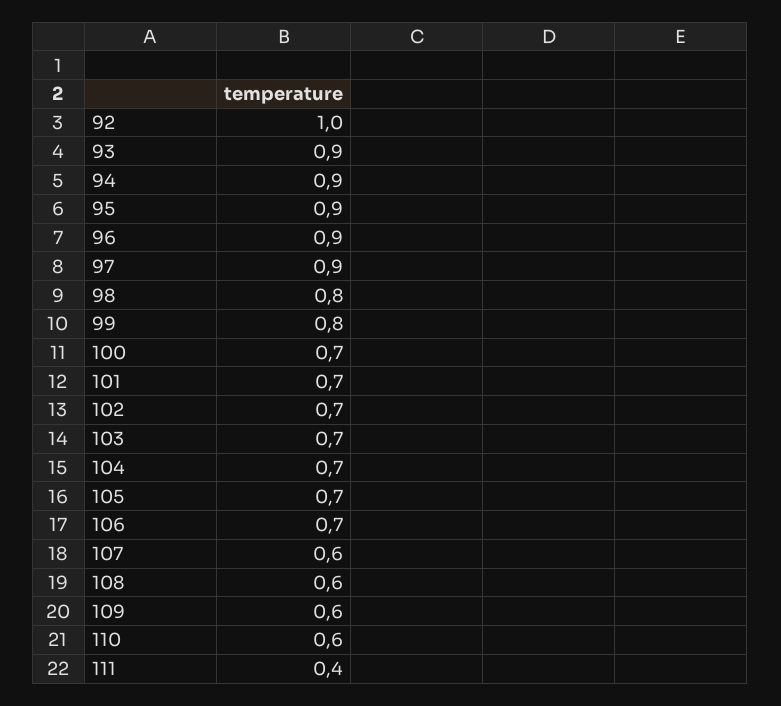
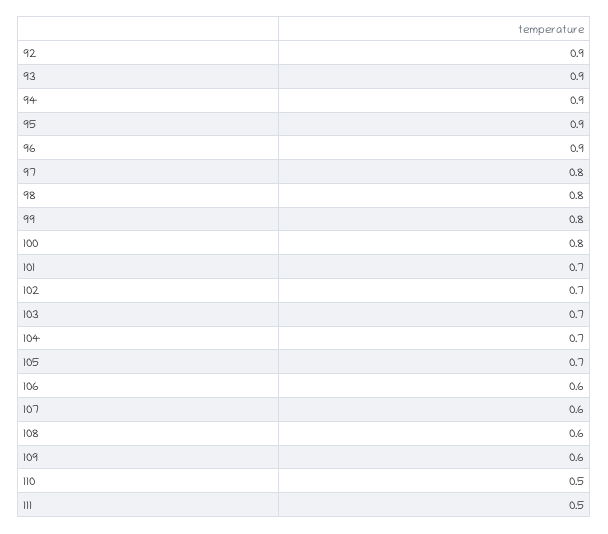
92: 1 -> 0.9
97: 0.9 -> 0.8
100: 0.7 -> 0.8
106: 0.7 -> 0.6
110: 0.6 -> 0.5
111: 0.4 -> 0.5

